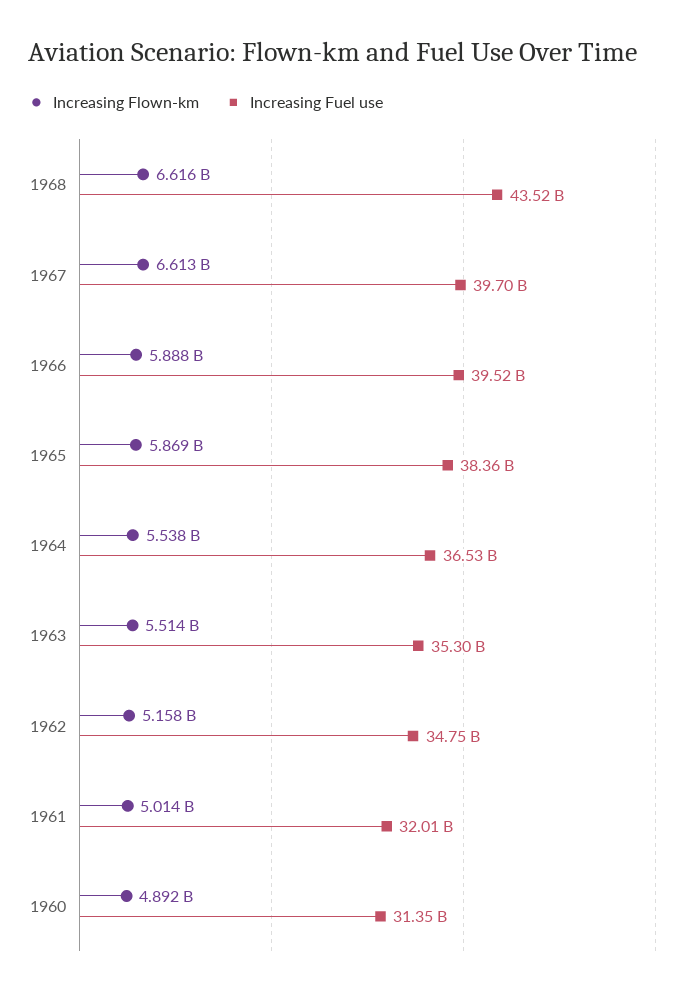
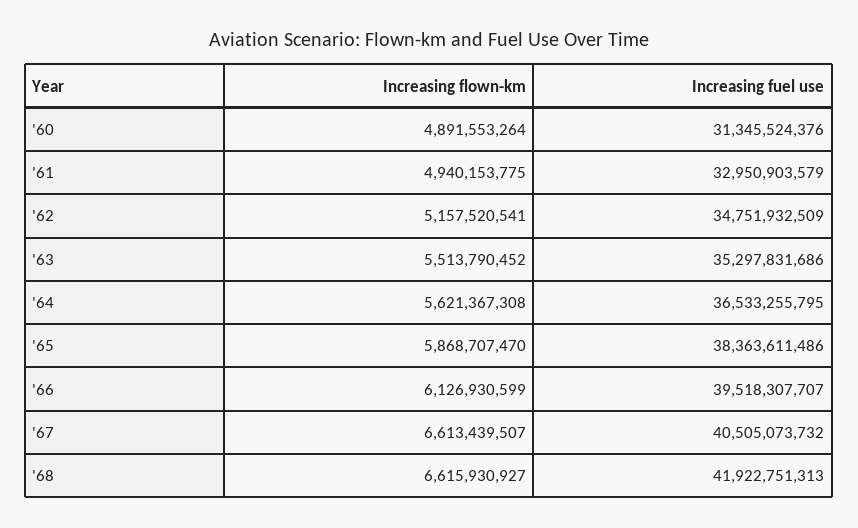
Increasing Fuel use, 1968: 43520000000 -> 41922751313
Increasing Fuel use, 1967: 39700000000 -> 40505073732
Increasing Flown-km, 1966: 5888000000 -> 6126930599
Increasing Flown-km, 1964: 5538000000 -> 5621367308
Increasing Flown-km, 1961: 5014000000 -> 4940153775
Increasing Fuel use, 1961: 32010000000 -> 32950903579

